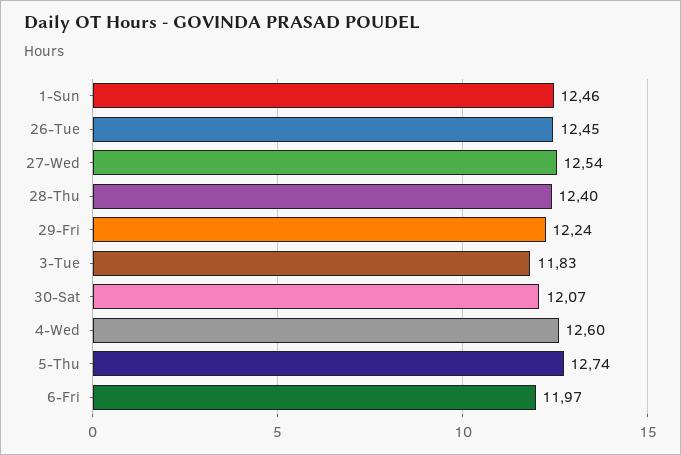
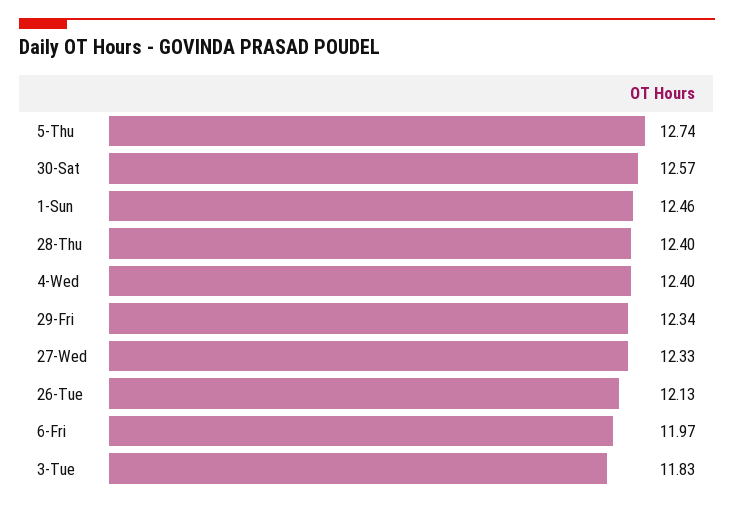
26-Tue: 12.45 -> 12.13
27-Wed: 12.54 -> 12.33
29-Fri: 12.24 -> 12.34
30-Sat: 12.07 -> 12.57
4-Wed: 12.6 -> 12.4

